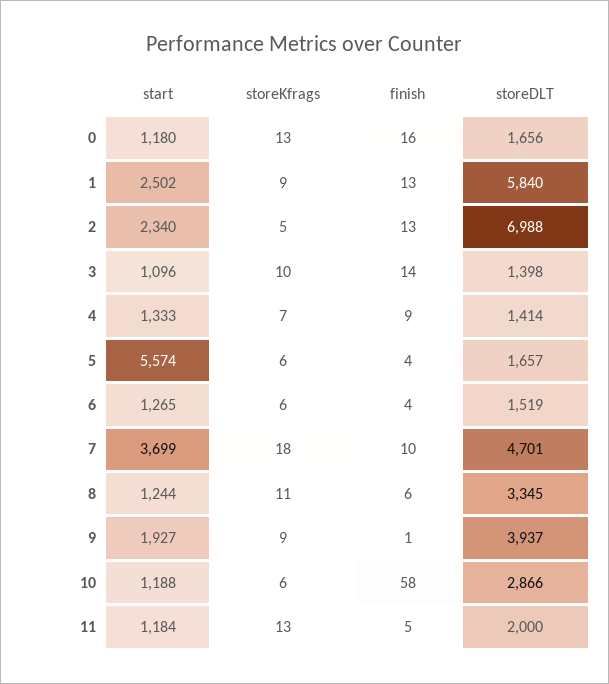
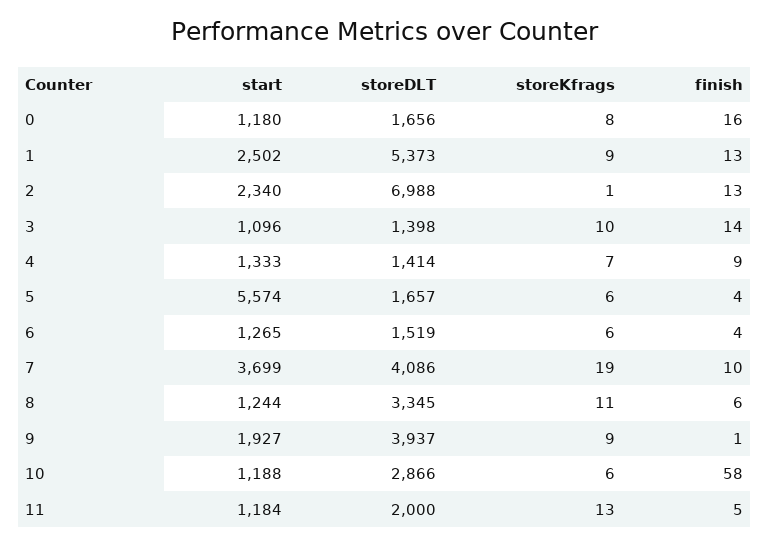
storeKfrags, 0: 13 -> 8
storeDLT, 1: 5840 -> 5373
storeKfrags, 2: 5 -> 1
storeKfrags, 7: 18 -> 19
storeDLT, 7: 4701 -> 4086

